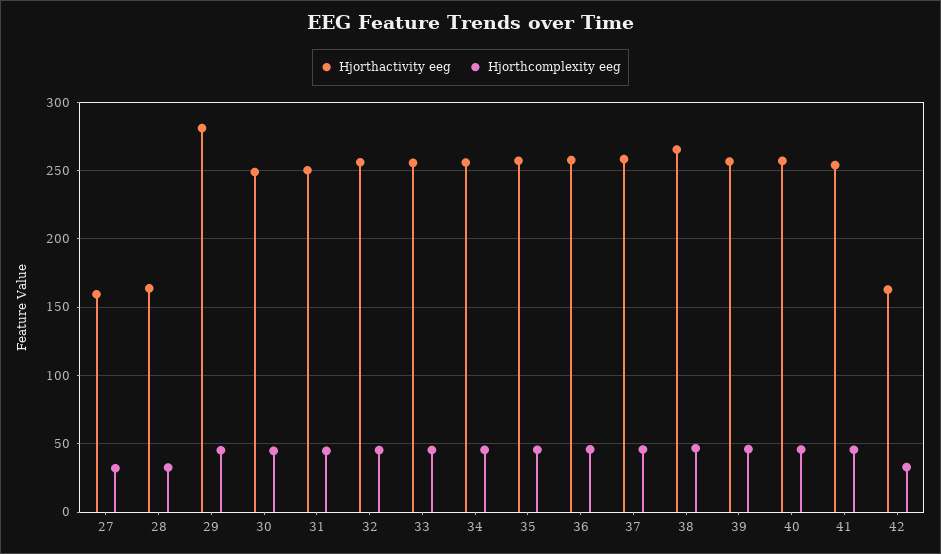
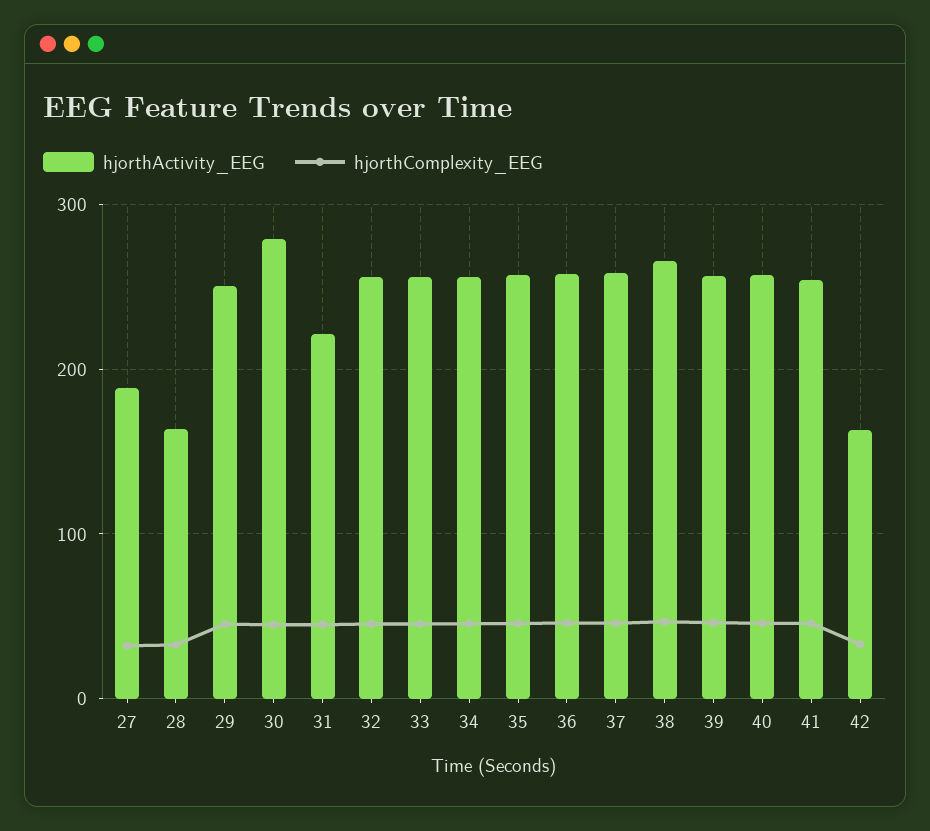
Hjorthactivity eeg, 27: 160 -> 190
Hjorthactivity eeg, 29: 280 -> 250
Hjorthactivity eeg, 30: 250 -> 280
Hjorthactivity eeg, 31: 250 -> 220

